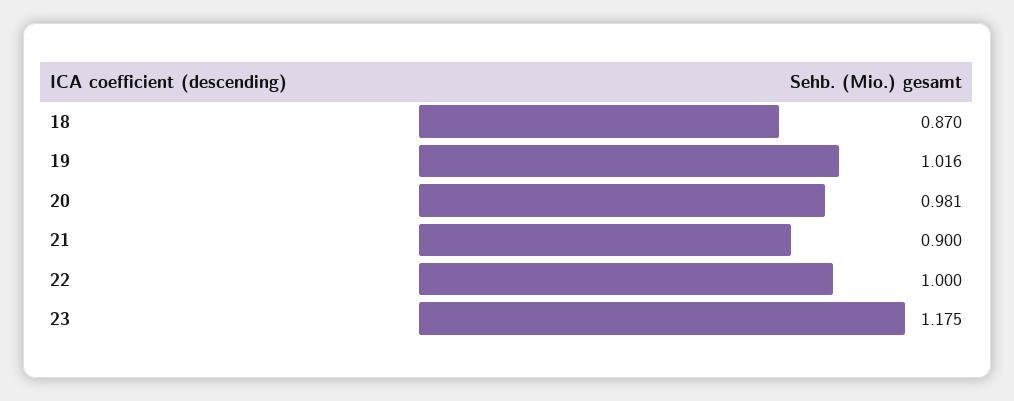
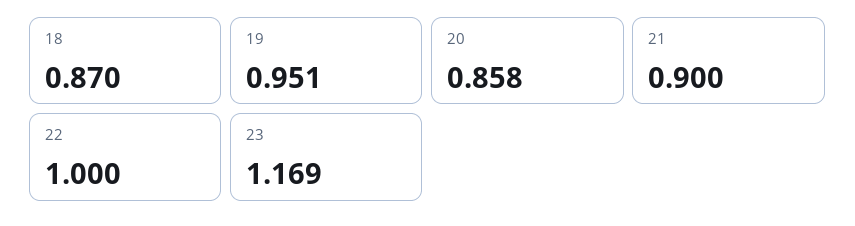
19: 1.016 -> 0.951
20: 0.981 -> 0.858
23: 1.175 -> 1.169

